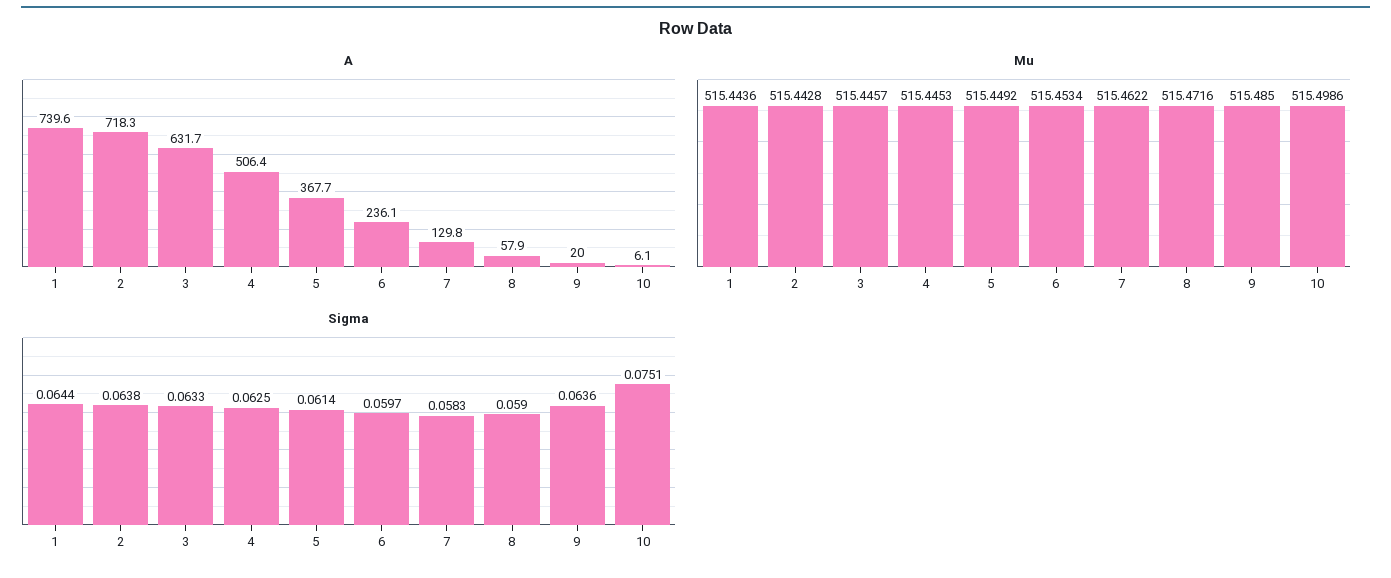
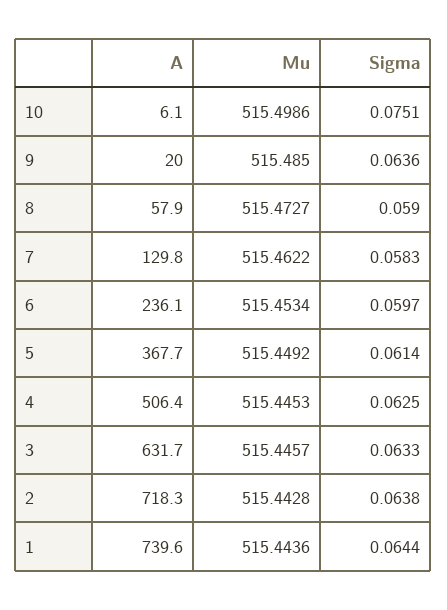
Mu, 8: 515.4716 -> 515.4727

